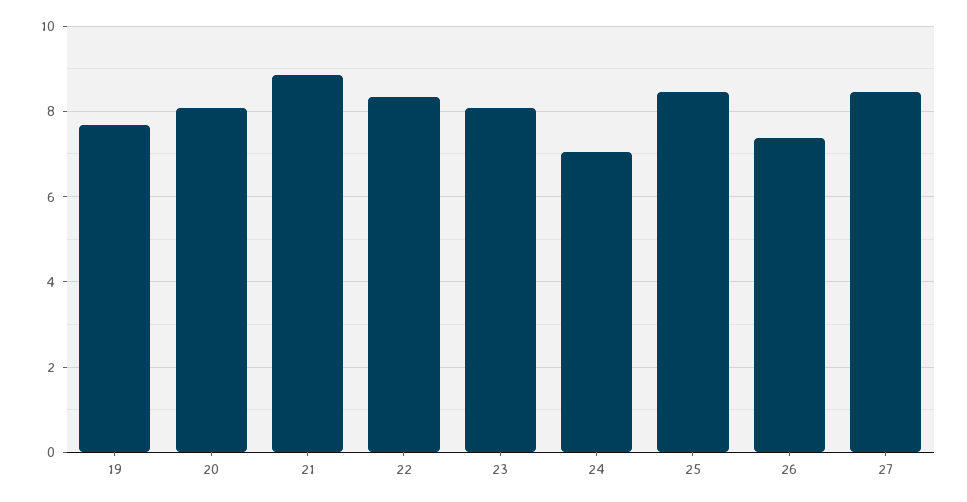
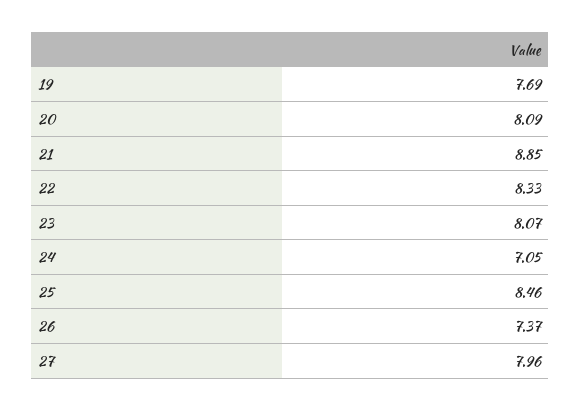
27: 8.4 -> 7.96

